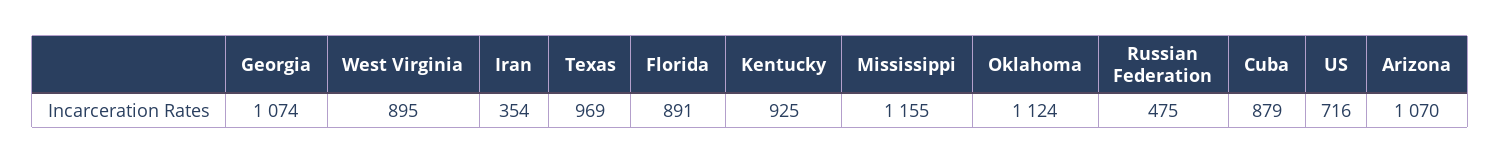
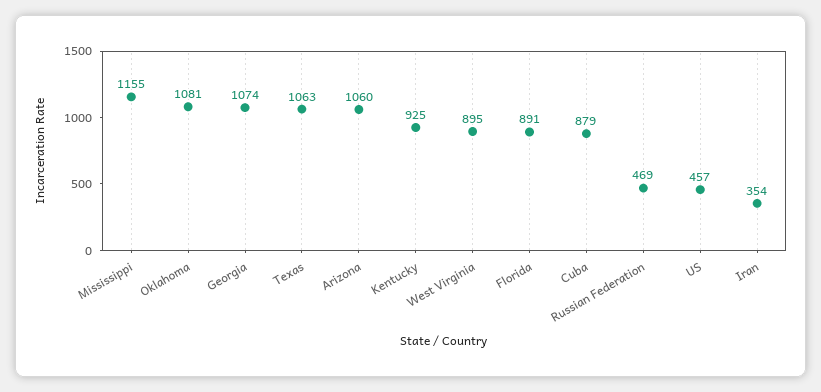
Texas: 969 -> 1063
Oklahoma: 1124 -> 1081
Russian Federation: 475 -> 469
US: 716 -> 457
Arizona: 1070 -> 1060

